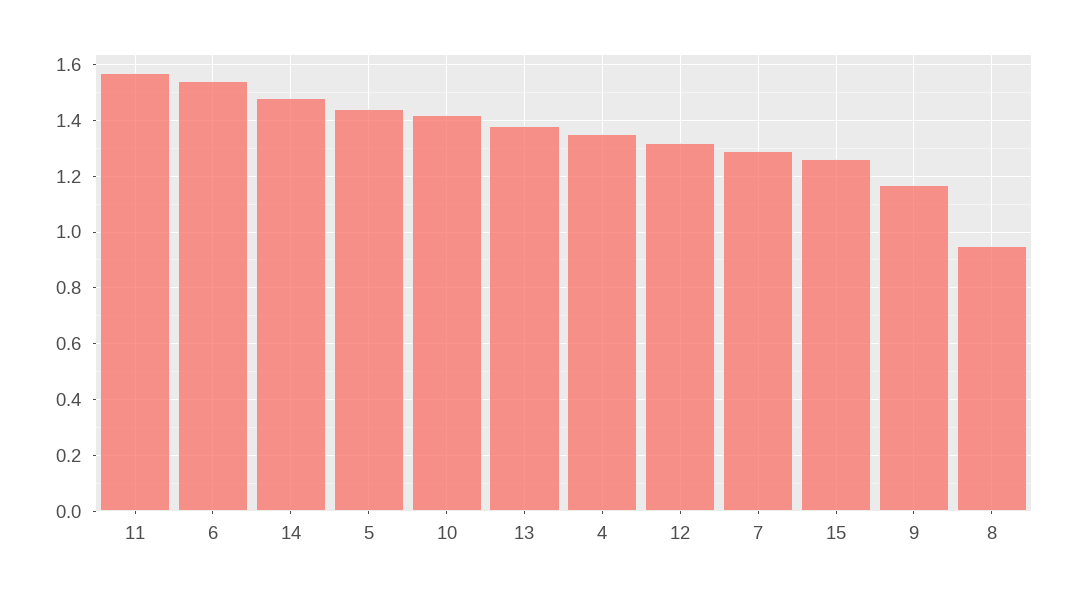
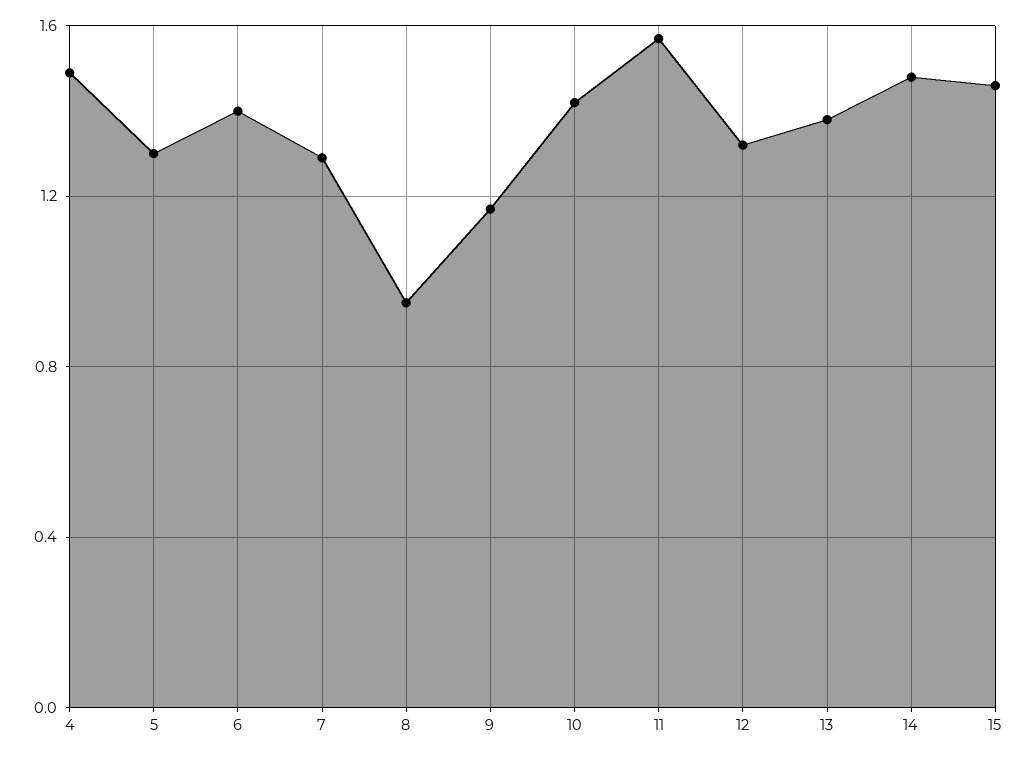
6: 1.55 -> 1.4
5: 1.45 -> 1.3
4: 1.35 -> 1.5
15: 1.25 -> 1.45

